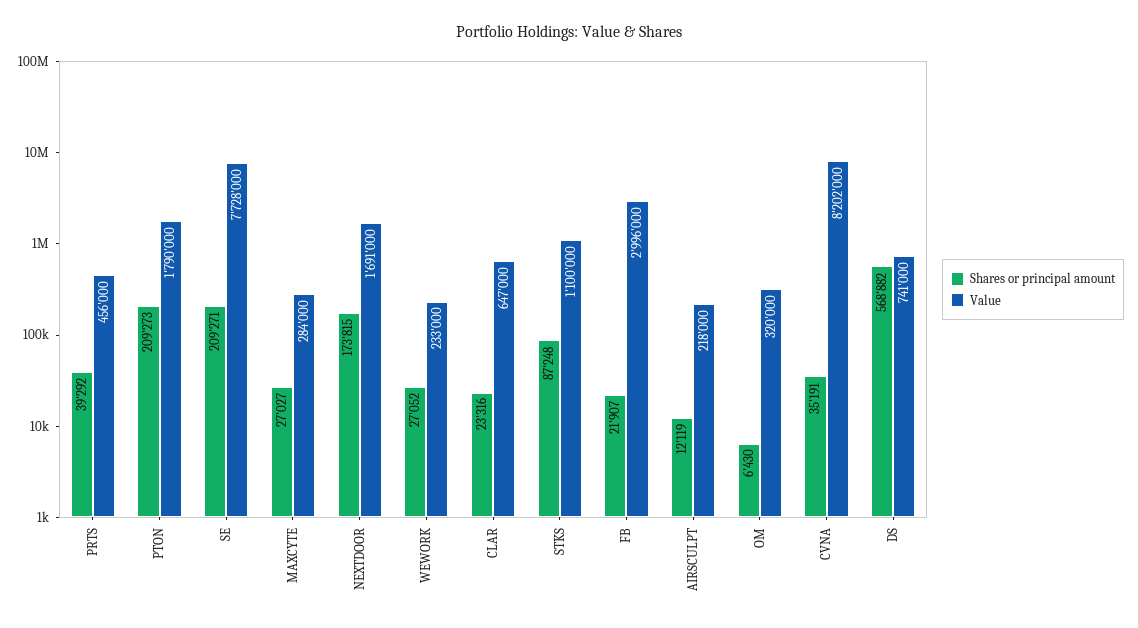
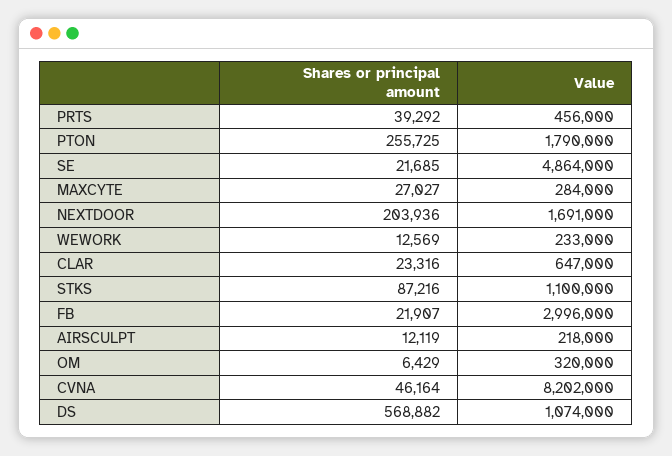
Shares or principal amount, PTON: 209273 -> 255725
Shares or principal amount, SE: 209271 -> 21685
Value, SE: 7728000 -> 4864000
Shares or principal amount, NEXTDOOR: 173815 -> 203936
Shares or principal amount, WEWORK: 27052 -> 12569
Shares or principal amount, STKS: 87248 -> 87216
Shares or principal amount, OM: 6430 -> 6429
Shares or principal amount, CVNA: 35191 -> 46164
Value, DS: 741000 -> 1074000

